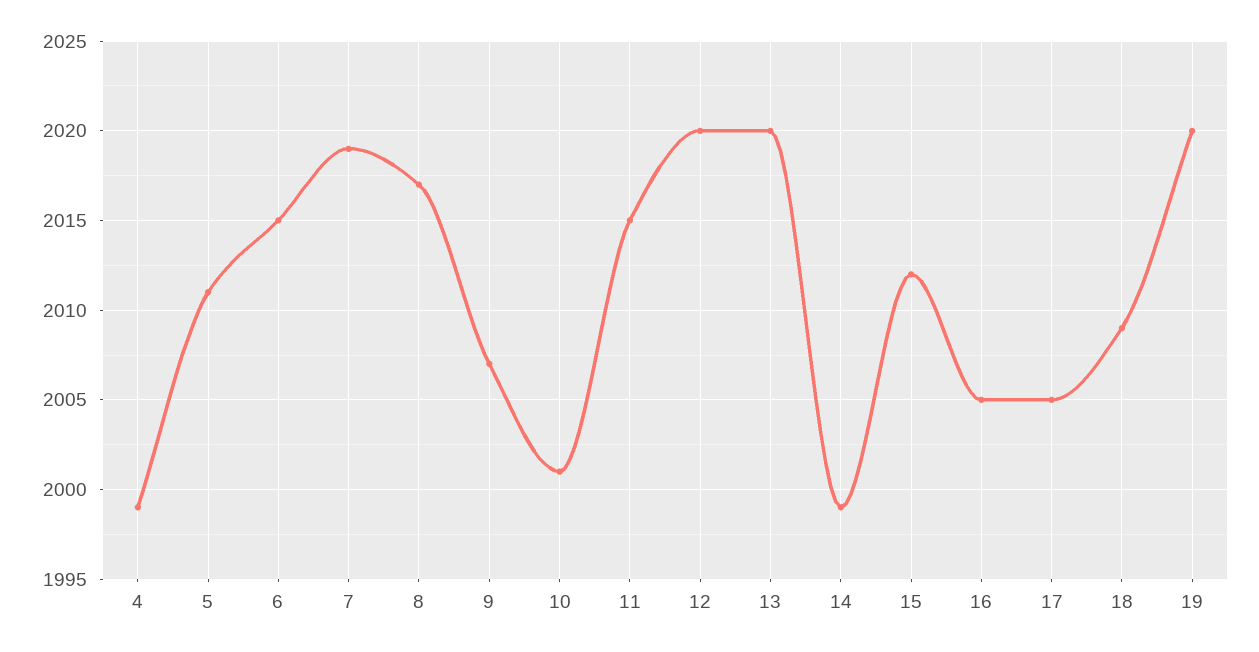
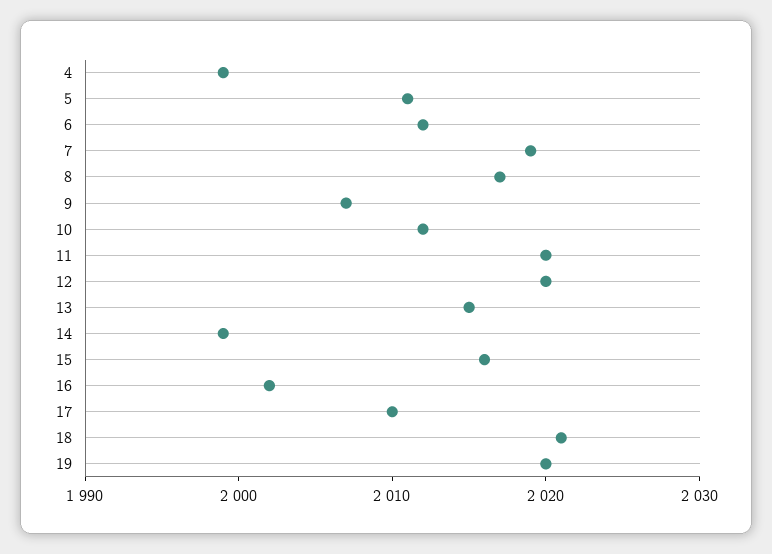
6: 2015 -> 2012
10: 2001 -> 2012
11: 2015 -> 2020
13: 2020 -> 2015
15: 2012 -> 2016
16: 2005 -> 2002
17: 2005 -> 2010
18: 2009 -> 2021

